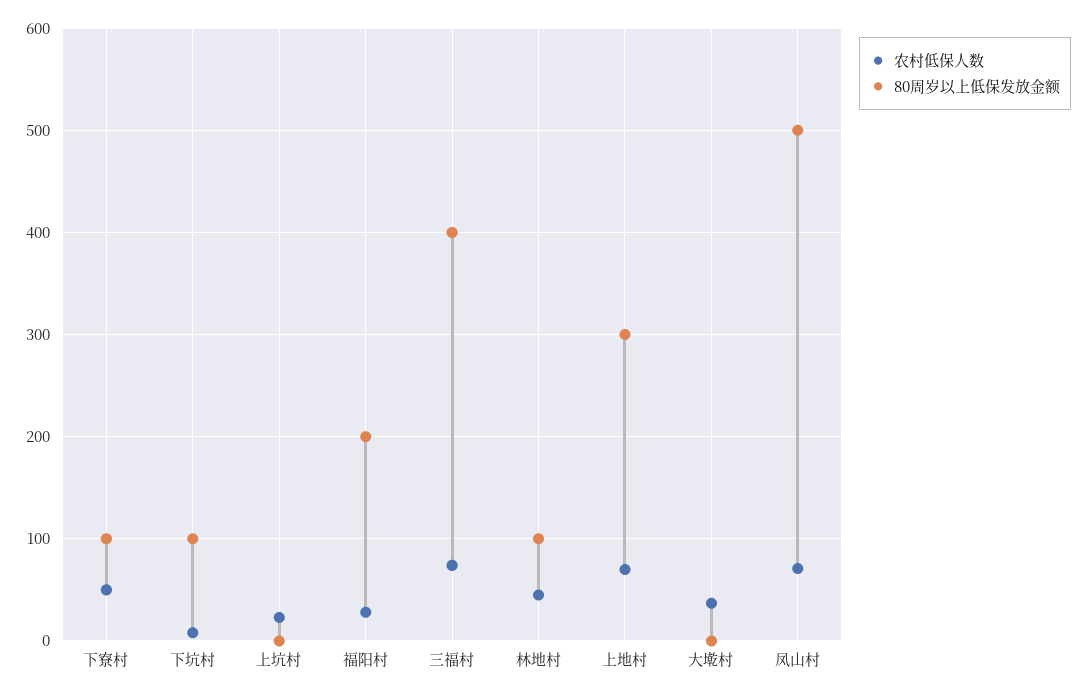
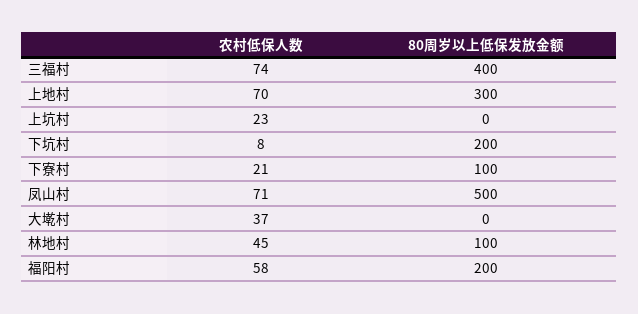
农村低保人数, 下寮村: 50 -> 21
80周岁以上低保发放金额, 下坑村: 100 -> 200
农村低保人数, 福阳村: 30 -> 58

